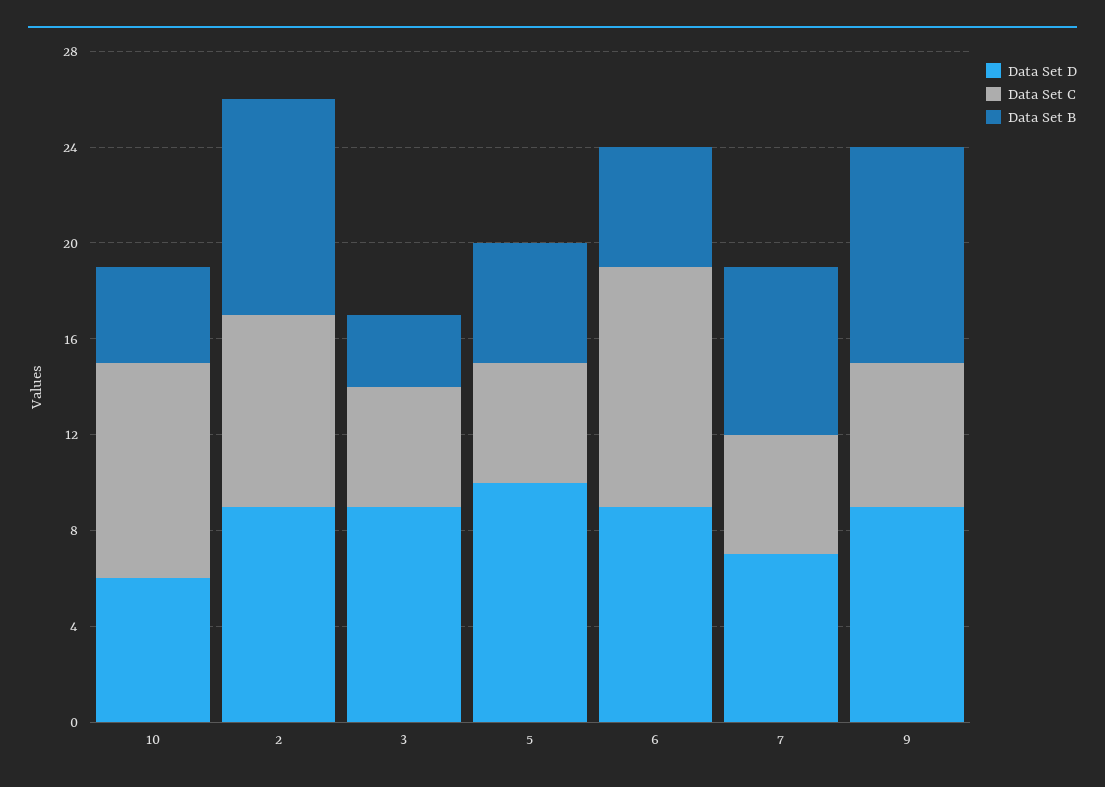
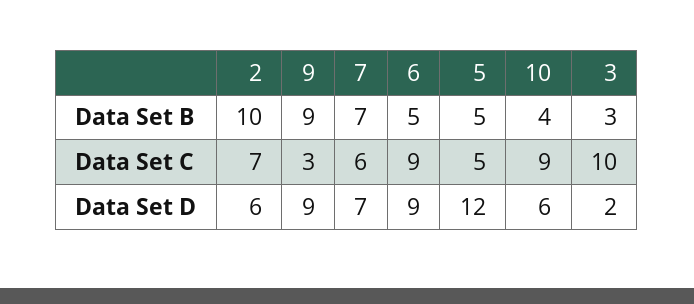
Data Set D, 2: 9 -> 6
Data Set C, 2: 8 -> 7
Data Set B, 2: 9 -> 10
Data Set D, 3: 9 -> 2
Data Set C, 3: 5 -> 10
Data Set D, 5: 10 -> 12
Data Set C, 6: 10 -> 9
Data Set C, 7: 5 -> 6
Data Set C, 9: 6 -> 3

